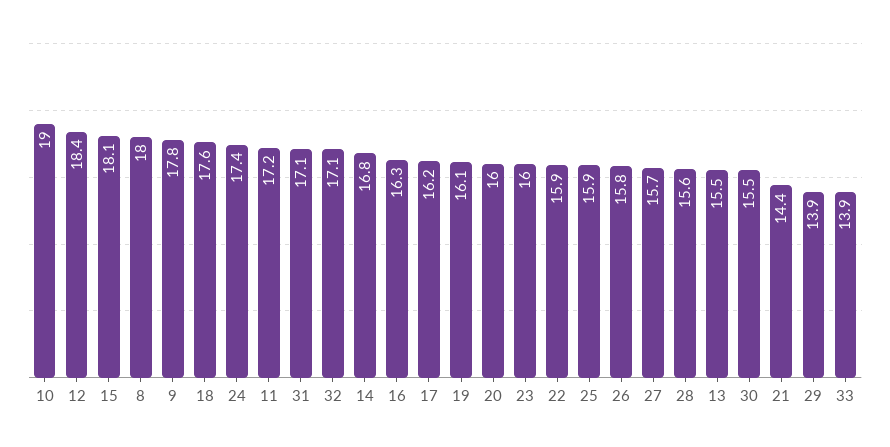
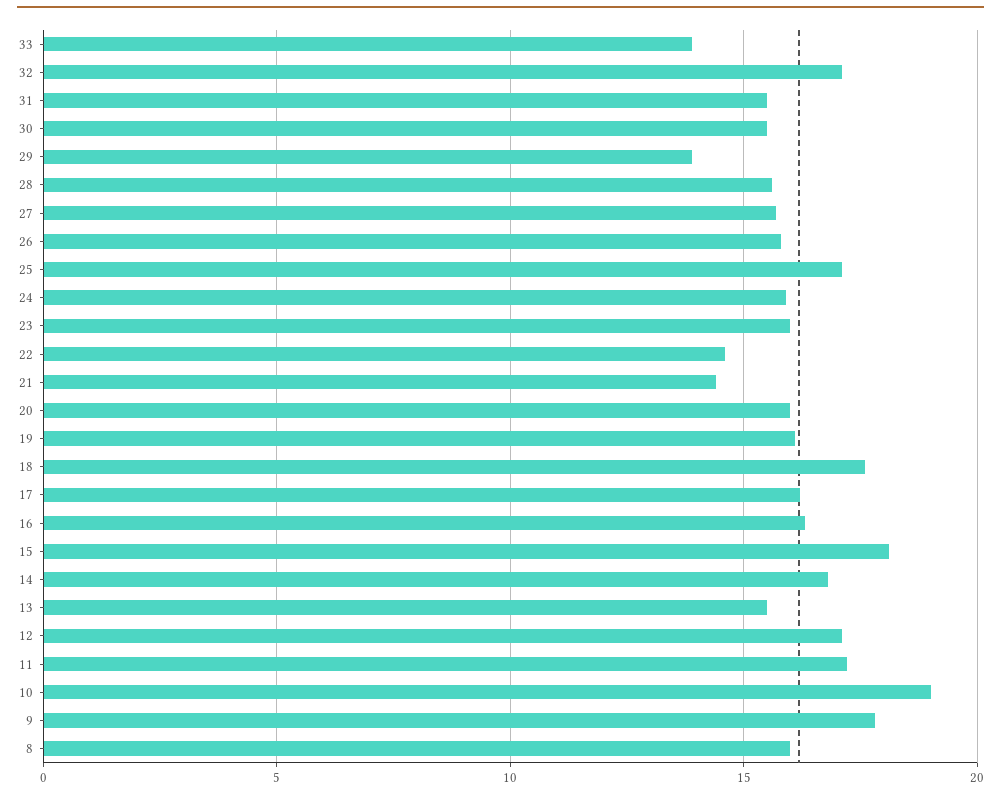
12: 18.4 -> 17
8: 18 -> 16
24: 17.4 -> 16
31: 17.1 -> 15.5
22: 15.9 -> 14.5
25: 15.9 -> 17

